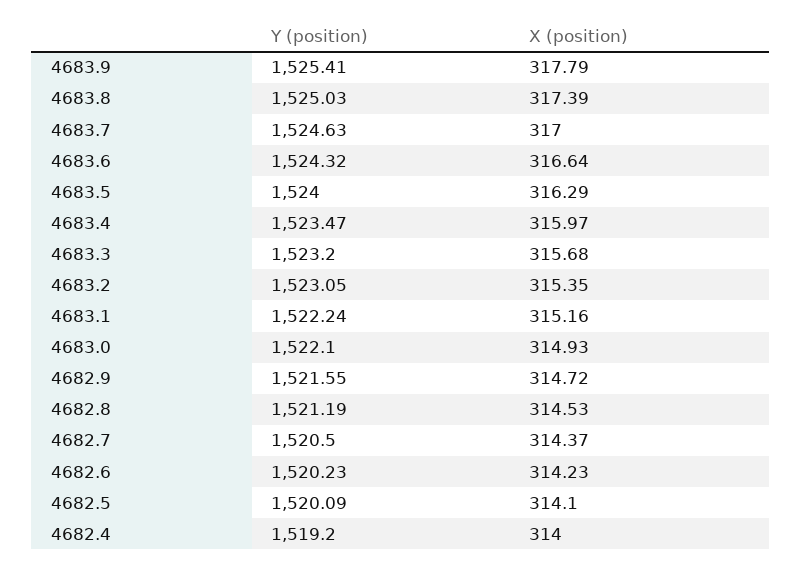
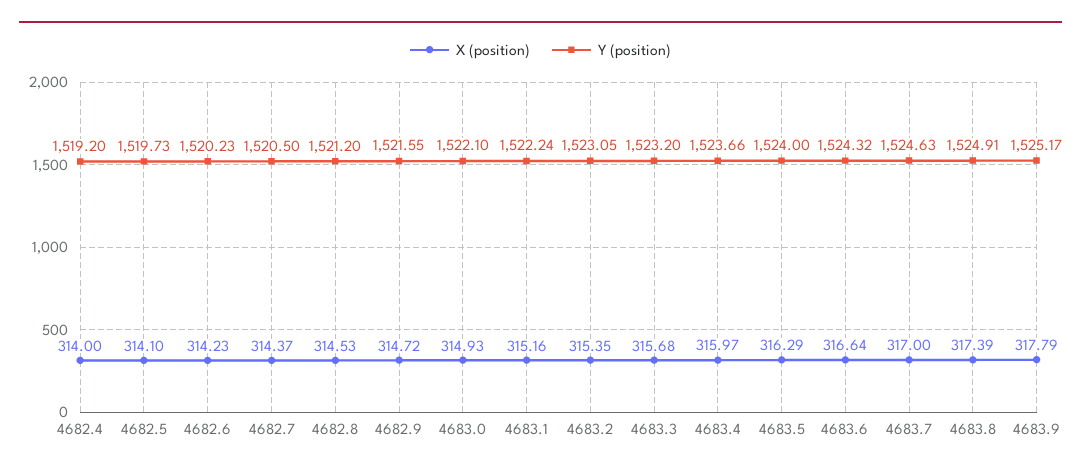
Y (position), 4683.9: 1525.41 -> 1525.17
Y (position), 4683.8: 1525.03 -> 1524.91
Y (position), 4683.4: 1523.47 -> 1523.66
Y (position), 4682.8: 1521.19 -> 1521.2
Y (position), 4682.5: 1520.09 -> 1519.73

